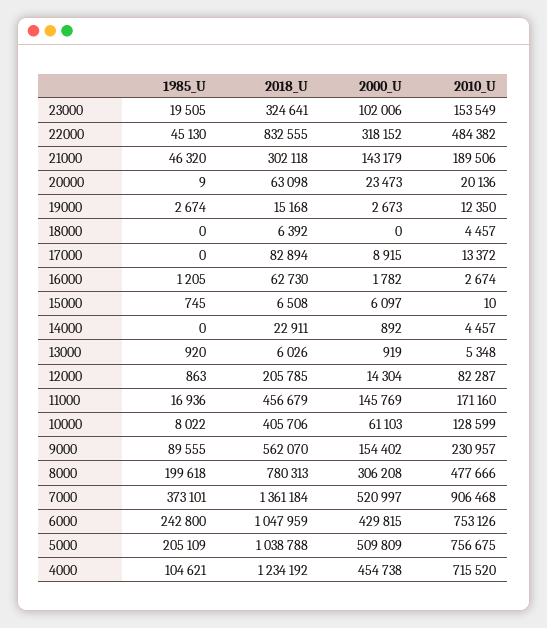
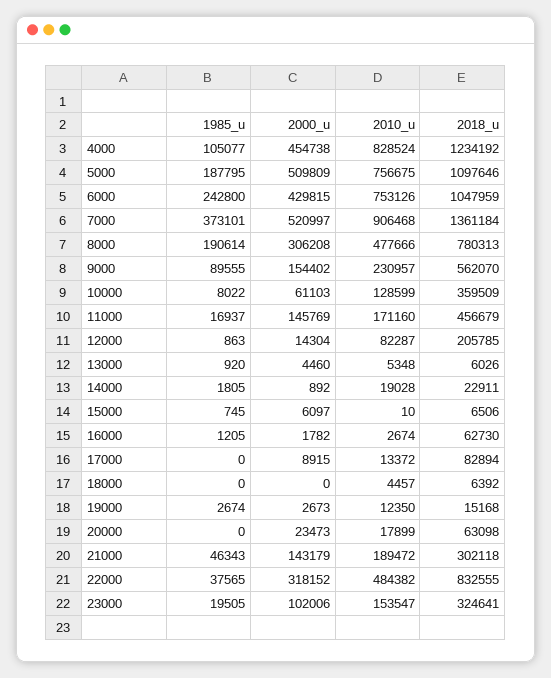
2010_U, 23000: 153549 -> 153547
1985_U, 22000: 45130 -> 37565
1985_U, 21000: 46320 -> 46343
2010_U, 21000: 189506 -> 189472
1985_U, 20000: 9 -> 0
2010_U, 20000: 20136 -> 17899
2018_U, 15000: 6508 -> 6506
1985_U, 14000: 0 -> 1805
2010_U, 14000: 4457 -> 19028
2000_U, 13000: 919 -> 4460
1985_U, 11000: 16936 -> 16937
2018_U, 10000: 405706 -> 359509
1985_U, 8000: 199618 -> 190614
1985_U, 5000: 205109 -> 187795
2018_U, 5000: 1038788 -> 1097646
1985_U, 4000: 104621 -> 105077
2010_U, 4000: 715520 -> 828524

